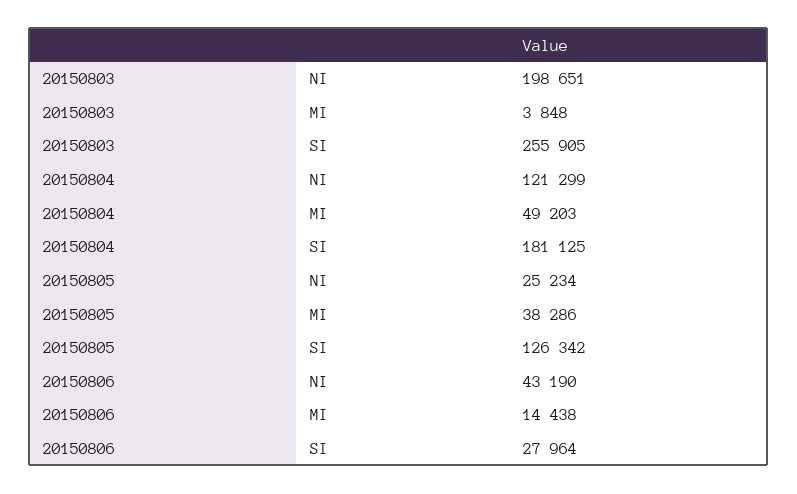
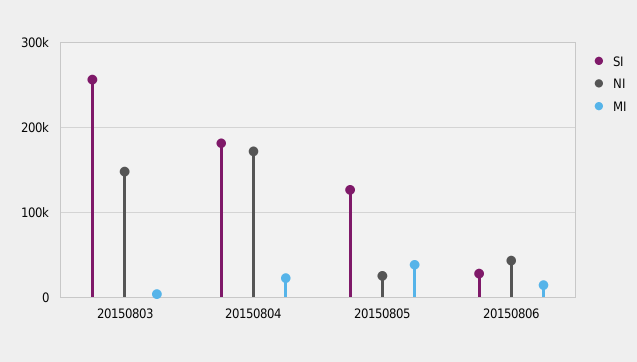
NI, 20150803: 198651 -> 150000
NI, 20150804: 121299 -> 170000
MI, 20150804: 49203 -> 20000

